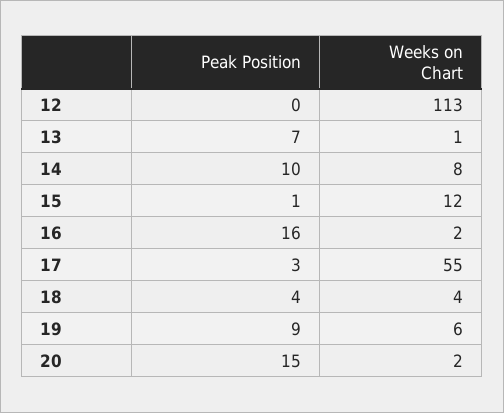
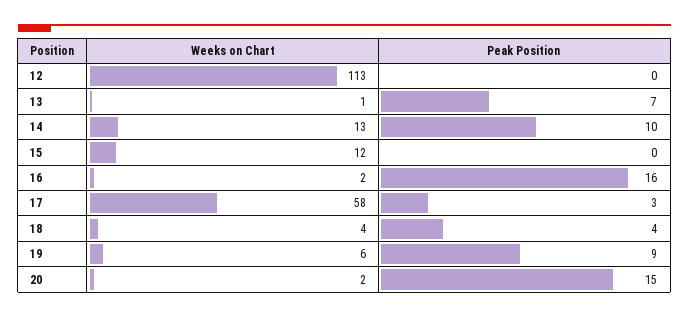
Weeks on Chart, 14: 8 -> 13
Peak Position, 15: 1 -> 0
Weeks on Chart, 17: 55 -> 58

